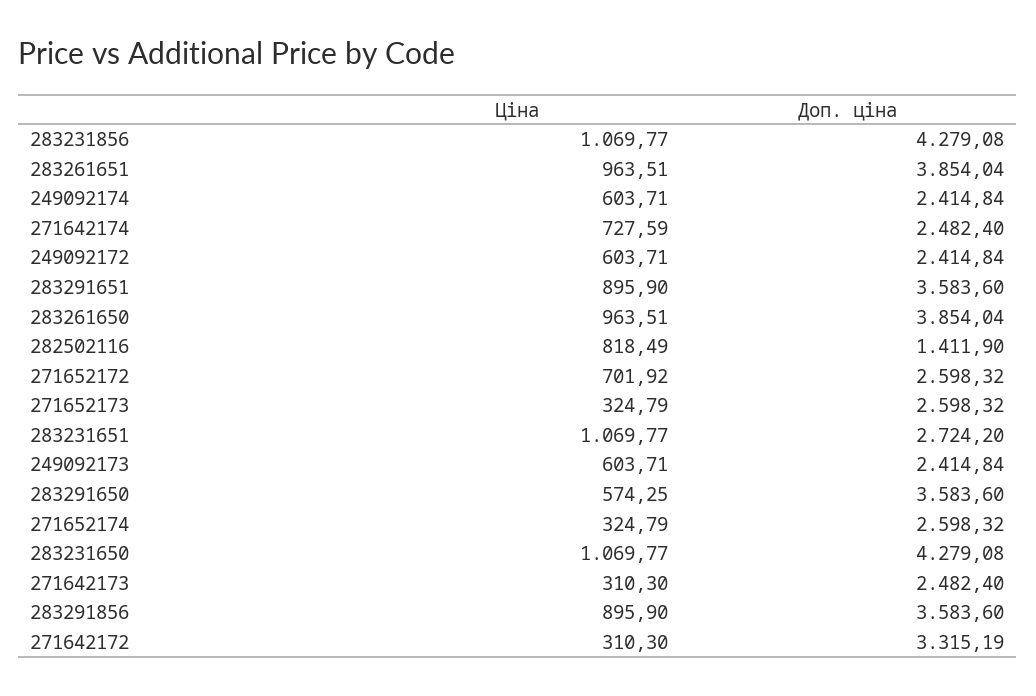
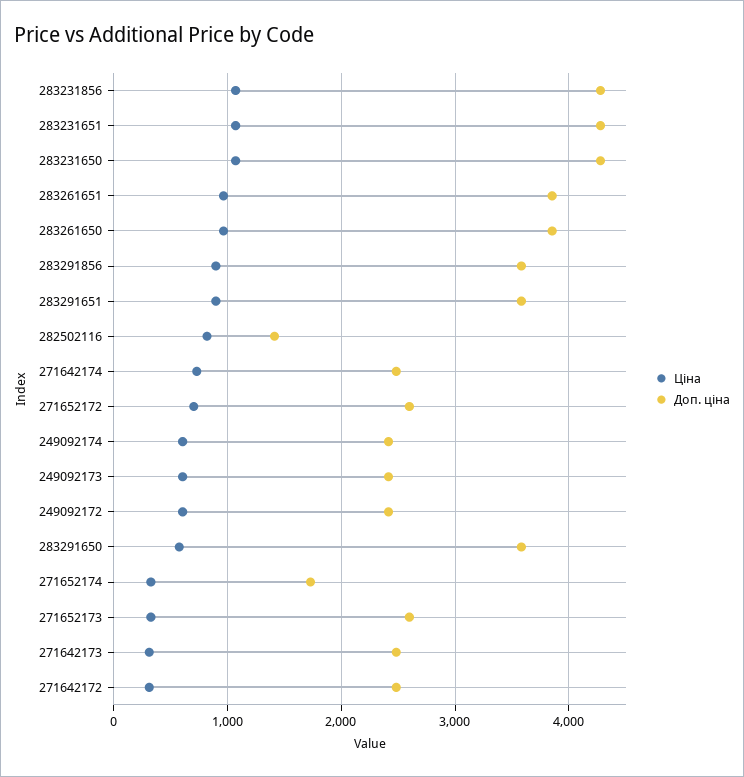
Доп. ціна, 283231651: 2724.2 -> 4300
Доп. ціна, 271652174: 2598.32 -> 1700
Доп. ціна, 271642172: 3315.19 -> 2500

